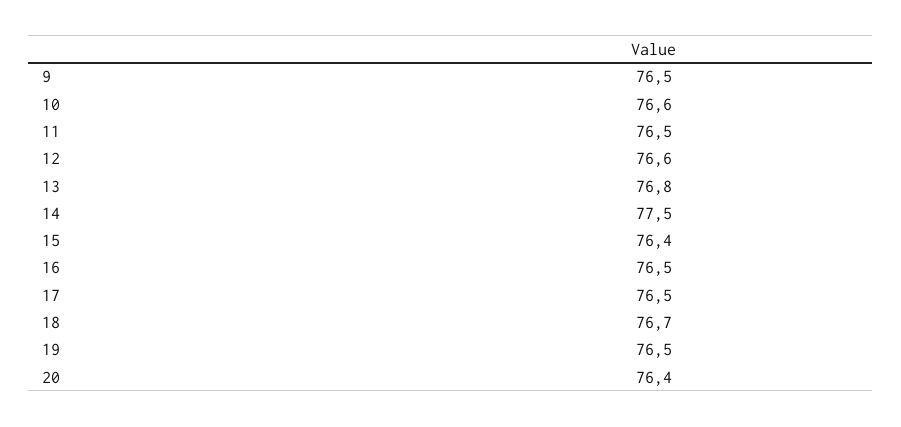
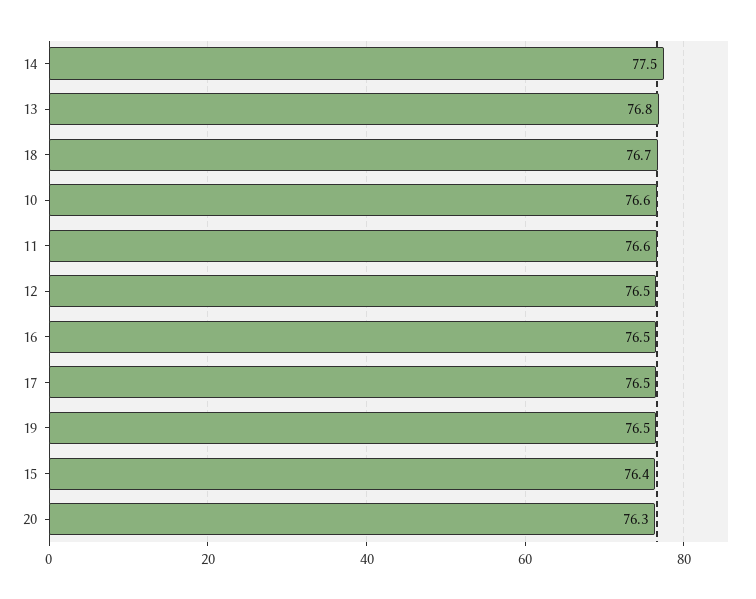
9: 76.5 -> none
11: 76.5 -> 76.6
12: 76.6 -> 76.5
20: 76.4 -> 76.3

